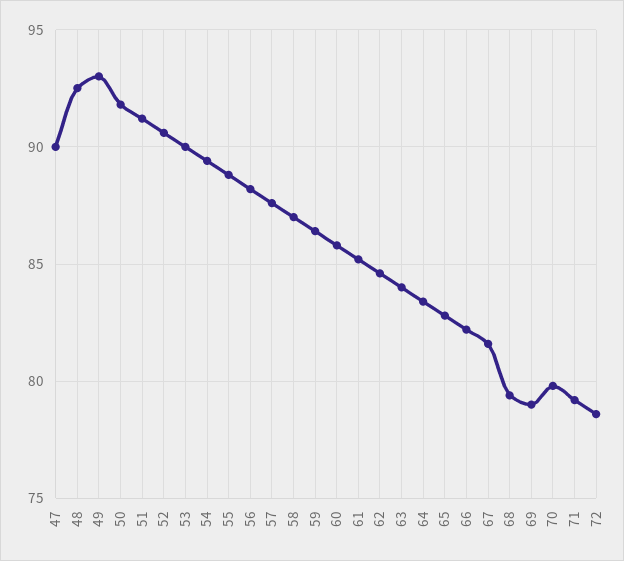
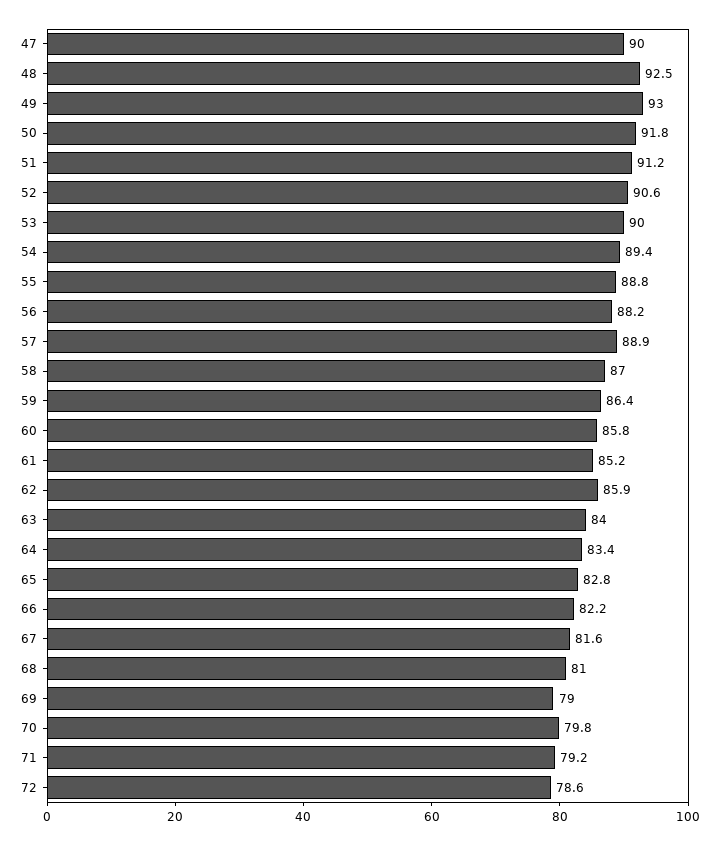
57: 87.5 -> 88.9
62: 84.5 -> 85.9
68: 79.5 -> 81

